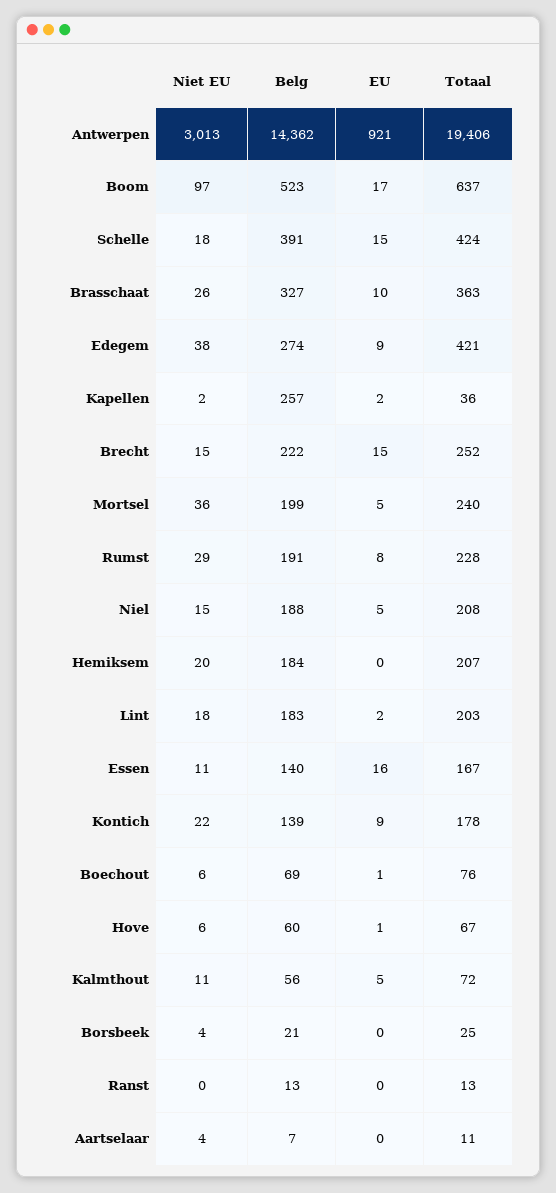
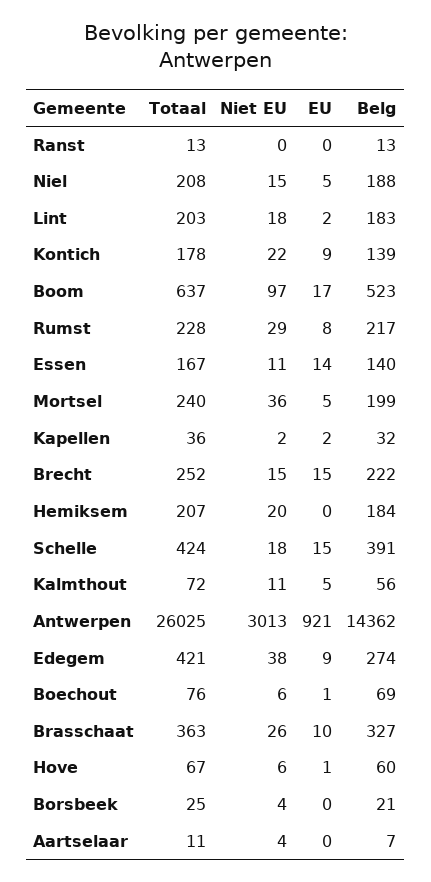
Totaal, Antwerpen: 19406 -> 26025
Belg, Kapellen: 257 -> 32
Belg, Rumst: 191 -> 217
EU, Essen: 16 -> 14

